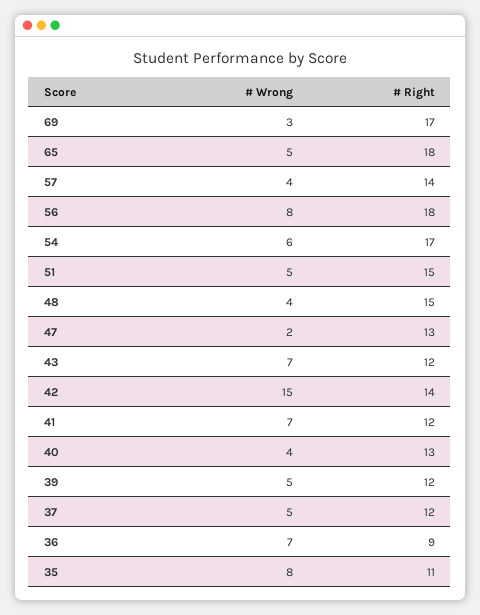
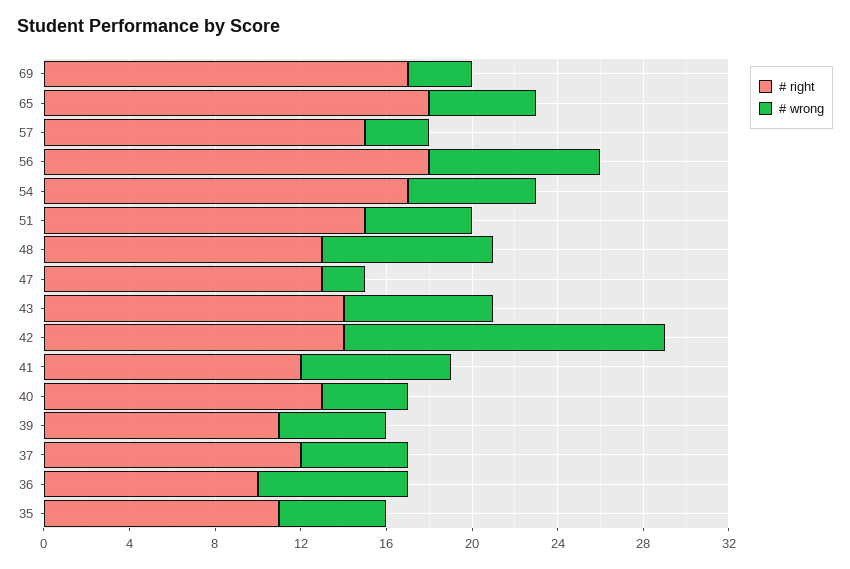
# Wrong, 57: 4 -> 3
# Right, 57: 14 -> 15
# Wrong, 48: 4 -> 8
# Right, 48: 15 -> 13
# Right, 43: 12 -> 14
# Right, 39: 12 -> 11
# Right, 36: 9 -> 10
# Wrong, 35: 8 -> 5

